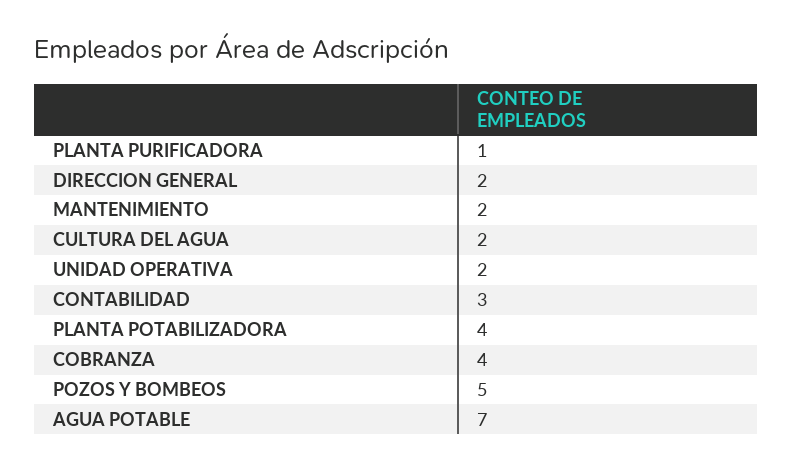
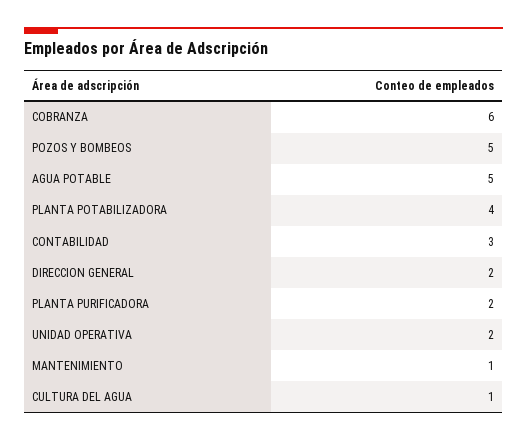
PLANTA PURIFICADORA: 1 -> 2
MANTENIMIENTO: 2 -> 1
CULTURA DEL AGUA: 2 -> 1
COBRANZA: 4 -> 6
AGUA POTABLE: 7 -> 5

